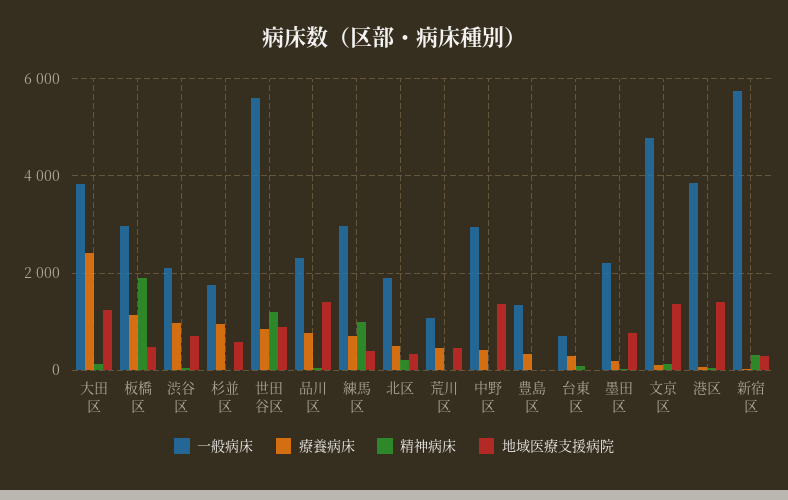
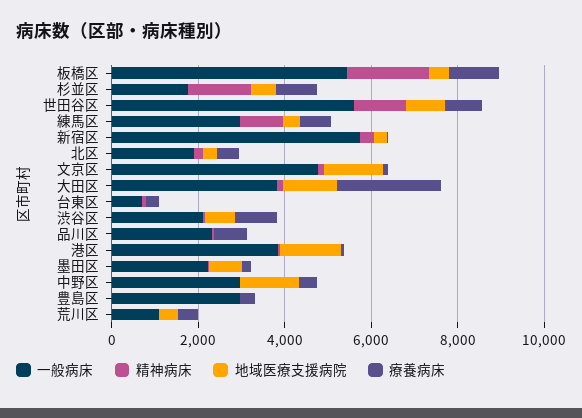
一般病床, 板橋区: 3000 -> 5500
精神病床, 杉並区: 0 -> 1500
地域医療支援病院, 品川区: 1400 -> 0
一般病床, 豊島区: 1400 -> 3000

